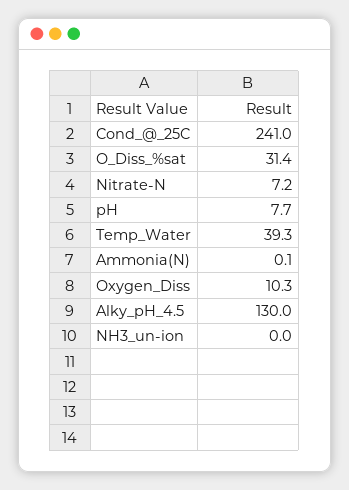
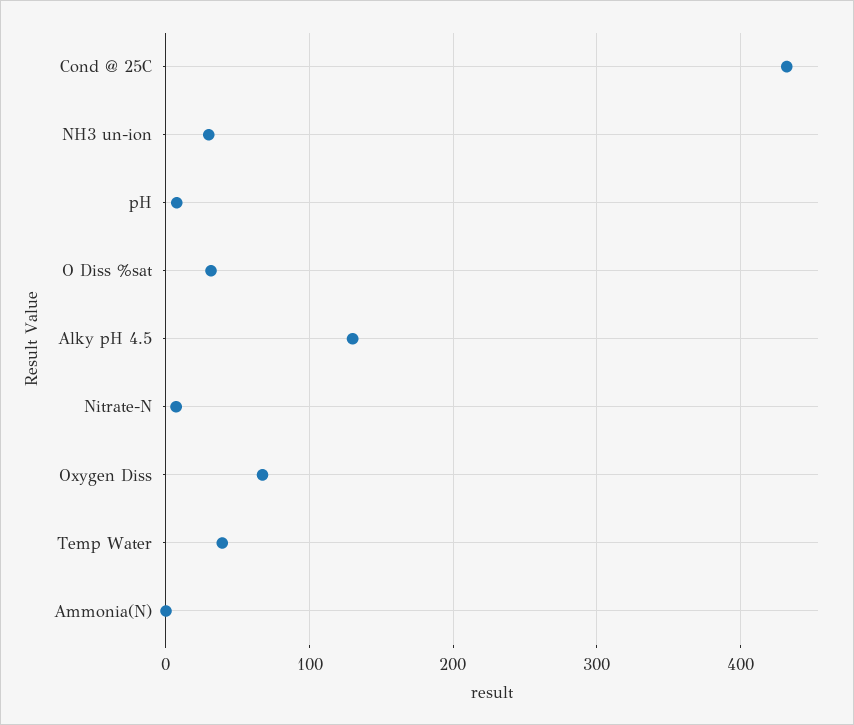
Cond_@_25C: 241 -> 430
Oxygen_Diss: 10.3 -> 70
NH3_un-ion: 0 -> 30

